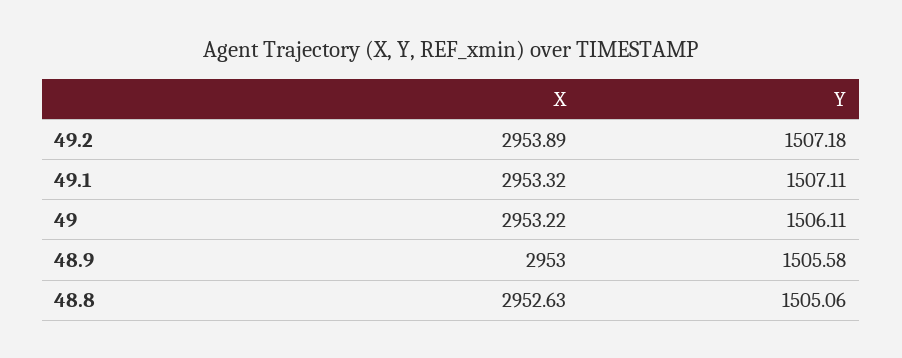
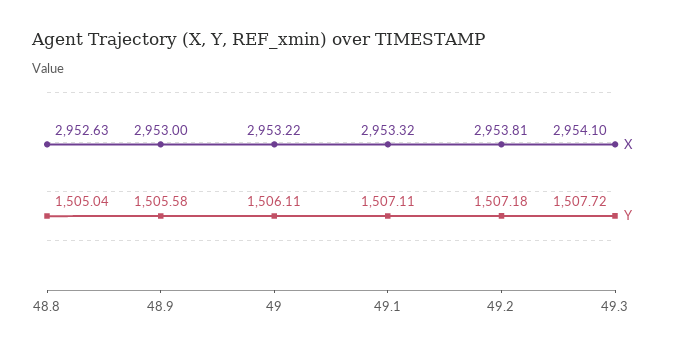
X, 49.2: 2953.89 -> 2953.81
Y, 48.8: 1505.06 -> 1505.04
X, 49.3: none -> 2954.1
Y, 49.3: none -> 1507.72

